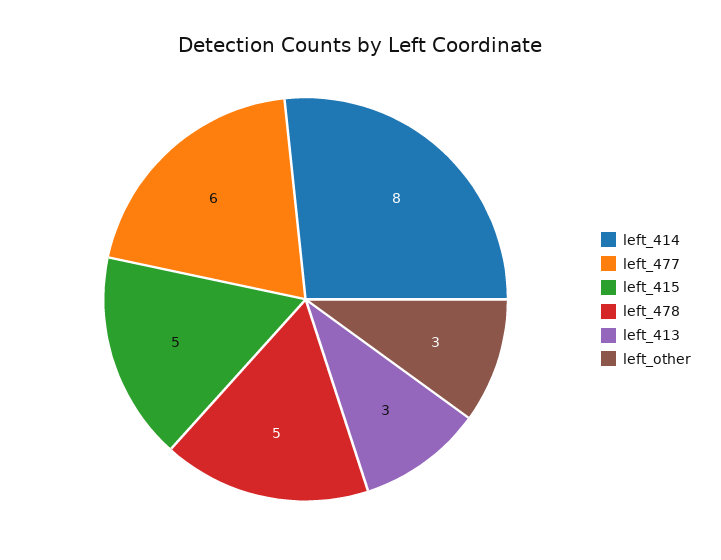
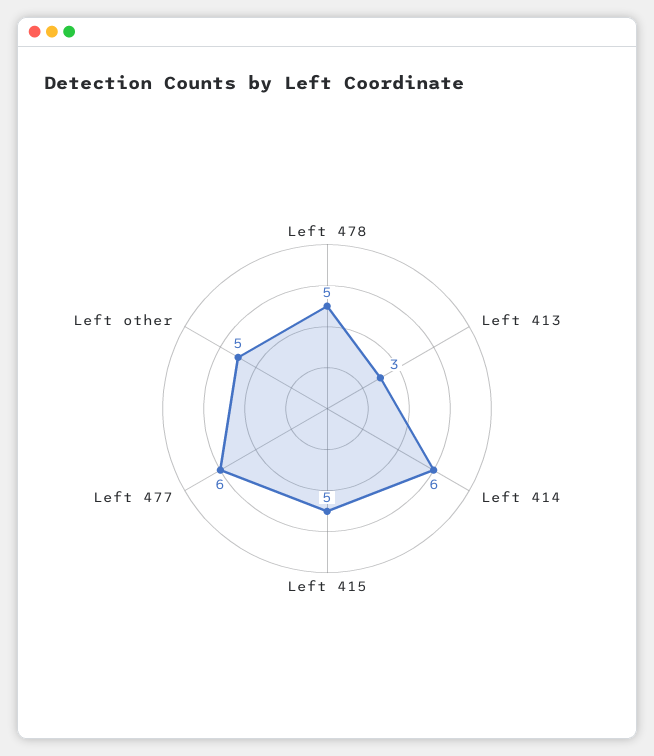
left_414: 8 -> 6
left_other: 3 -> 5

